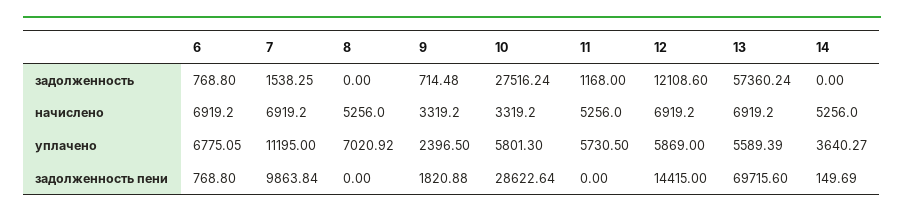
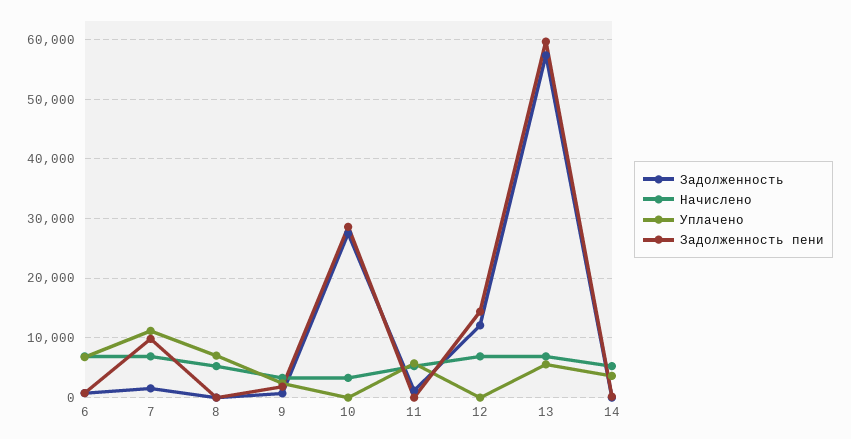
уплачено, 10: 5801.3 -> 0
уплачено, 12: 5869 -> 0
задолженность пени, 13: 69715.6 -> 60000

